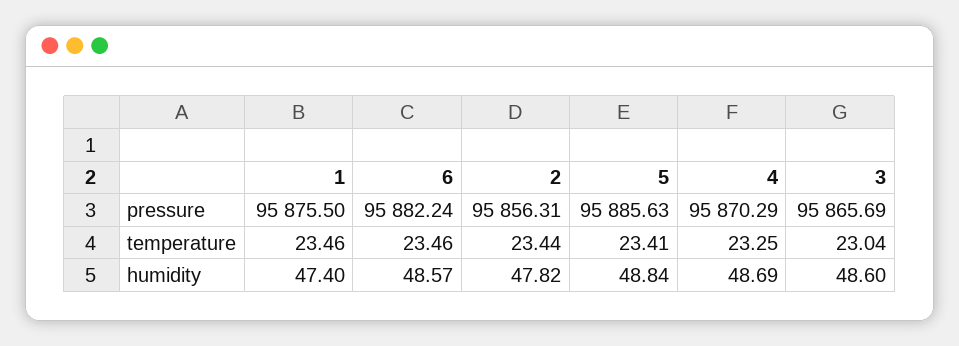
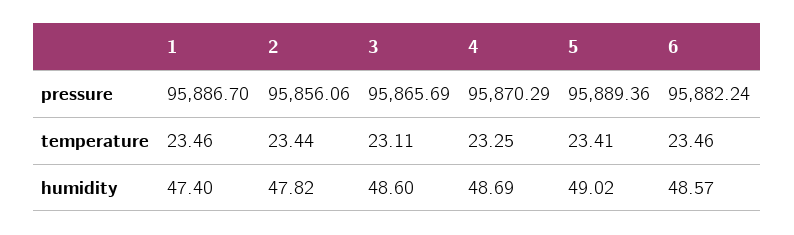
1, pressure: 95875.5 -> 95886.7
2, pressure: 95856.31 -> 95856.06
5, pressure: 95885.63 -> 95889.36
3, temperature: 23.04 -> 23.11
5, humidity: 48.84 -> 49.02

